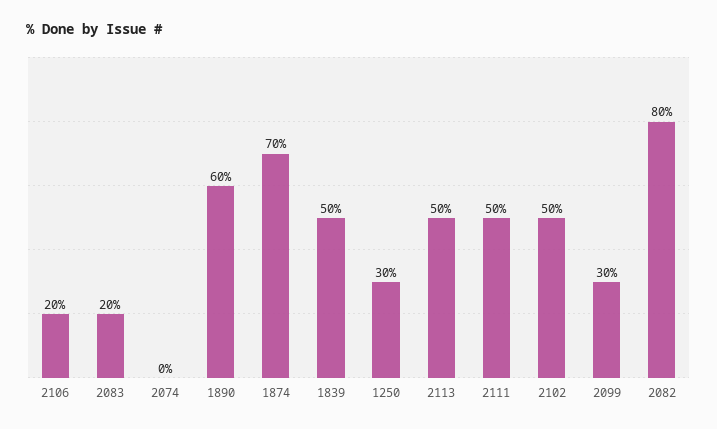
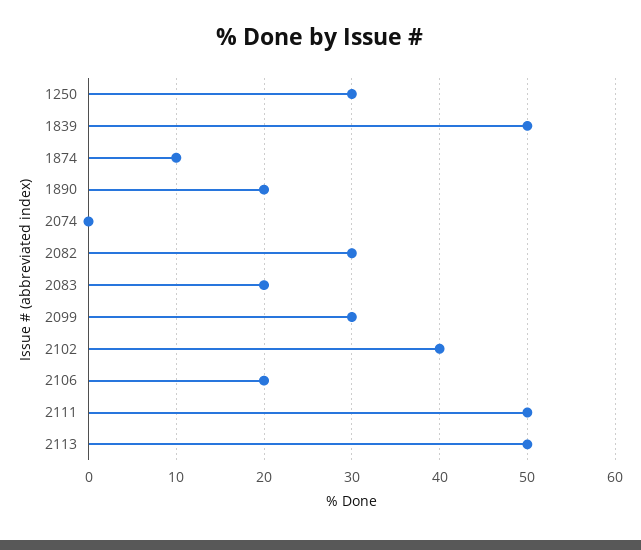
1890: 60 -> 20
1874: 70 -> 10
2102: 50 -> 40
2082: 80 -> 30

